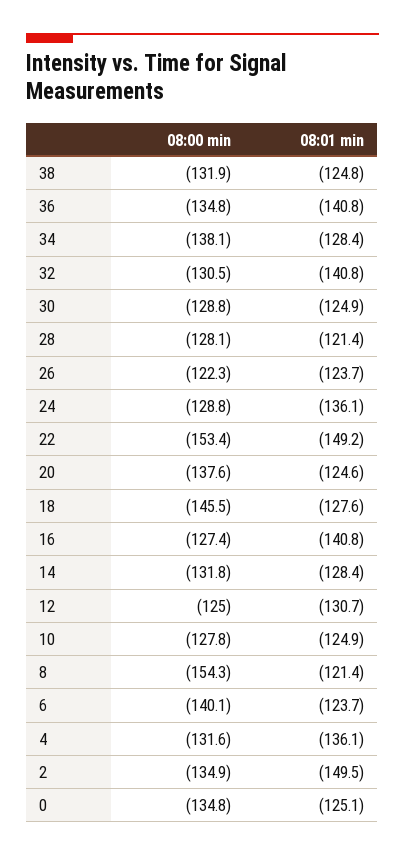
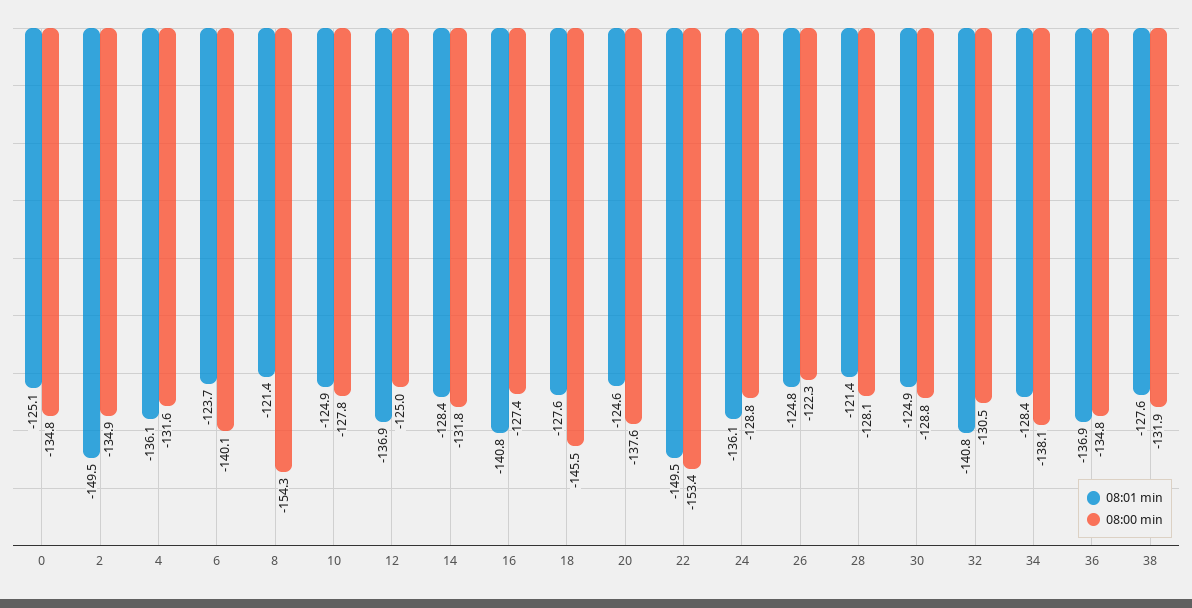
08:01 min, 38: -124.8 -> -127.6
08:01 min, 36: -140.8 -> -136.9
08:01 min, 26: -123.7 -> -124.8
08:01 min, 22: -149.2 -> -149.5
08:01 min, 12: -130.7 -> -136.9

